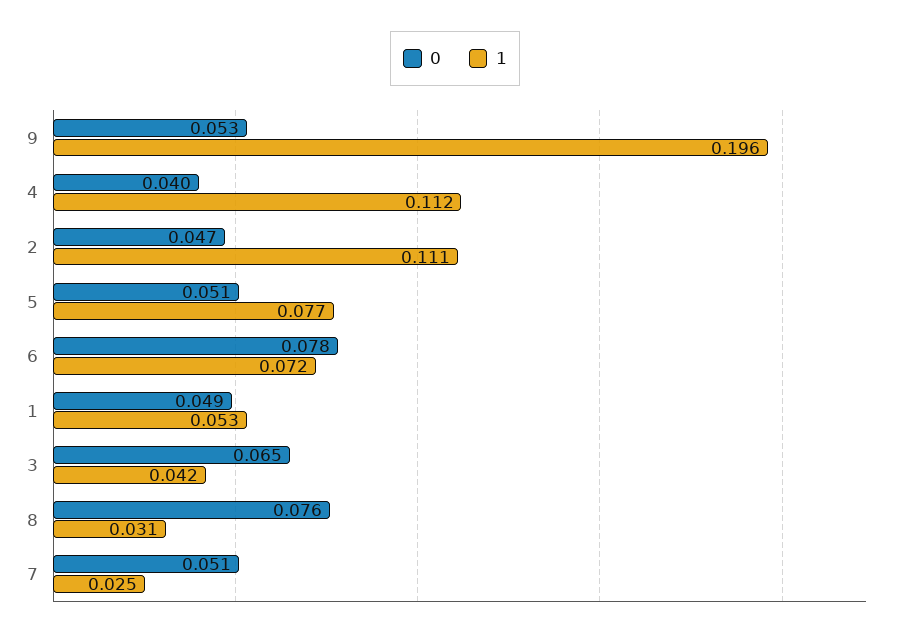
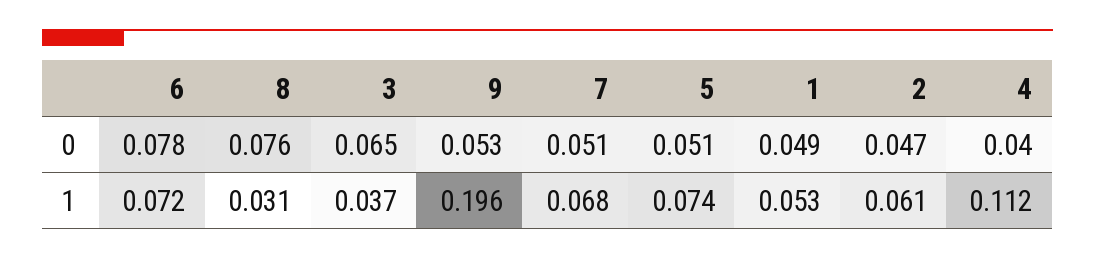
1, 2: 0.111 -> 0.061
1, 5: 0.077 -> 0.074
1, 3: 0.042 -> 0.037
1, 7: 0.025 -> 0.068

